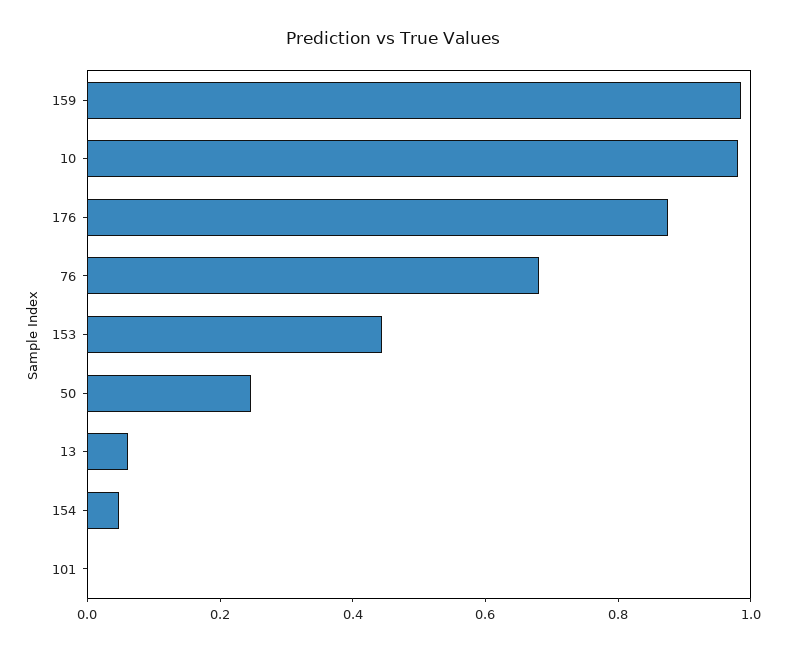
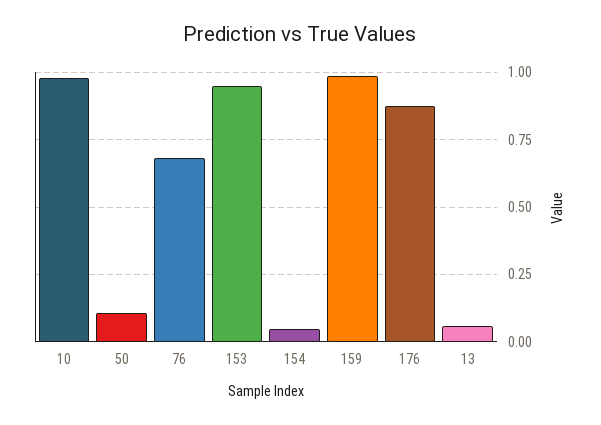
153: 0.45 -> 0.95
50: 0.25 -> 0.1
101: 0 -> none

